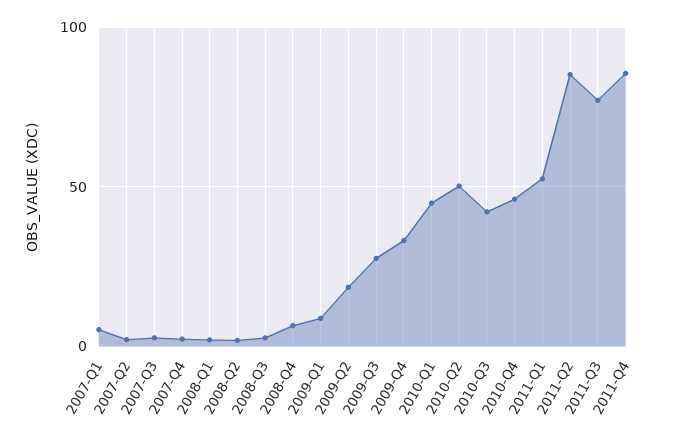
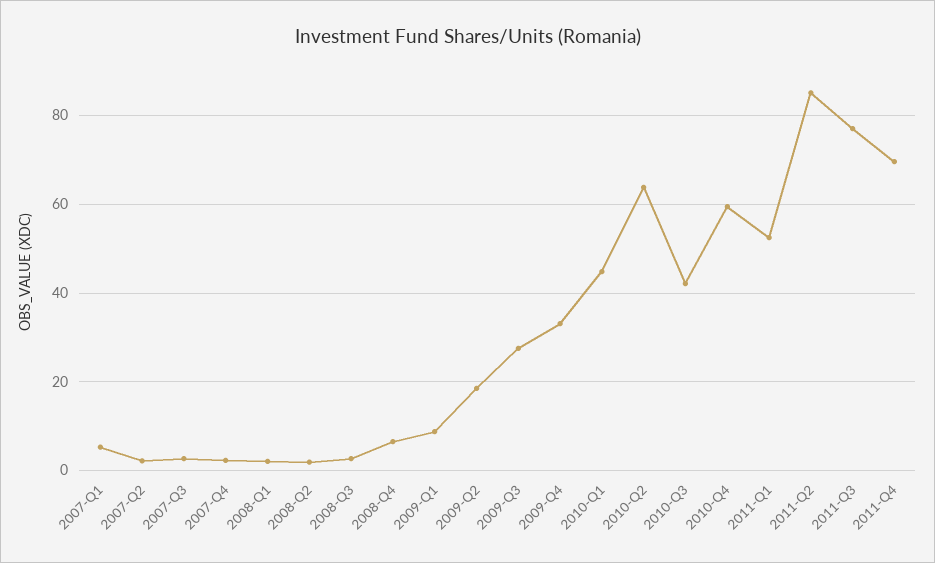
2010-Q2: 50 -> 64
2010-Q4: 45 -> 60
2011-Q4: 85 -> 70

